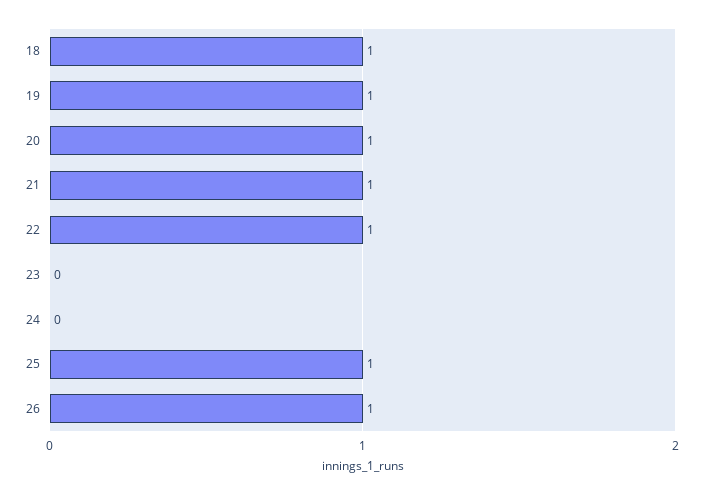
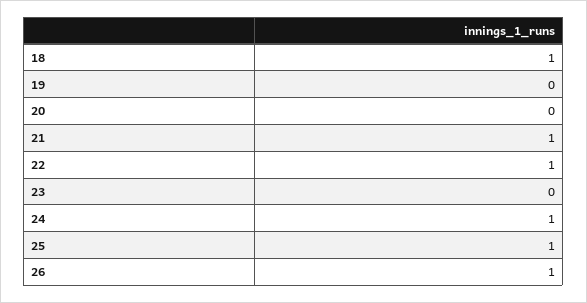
19: 1 -> 0
20: 1 -> 0
24: 0 -> 1

